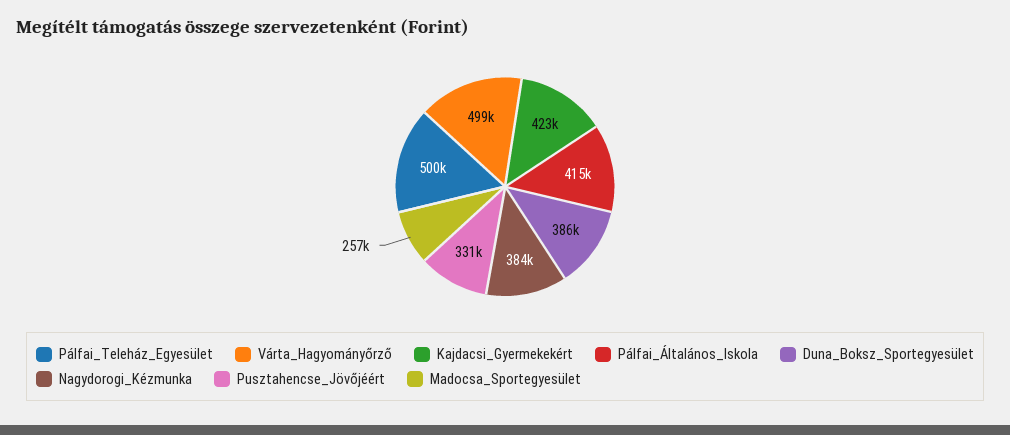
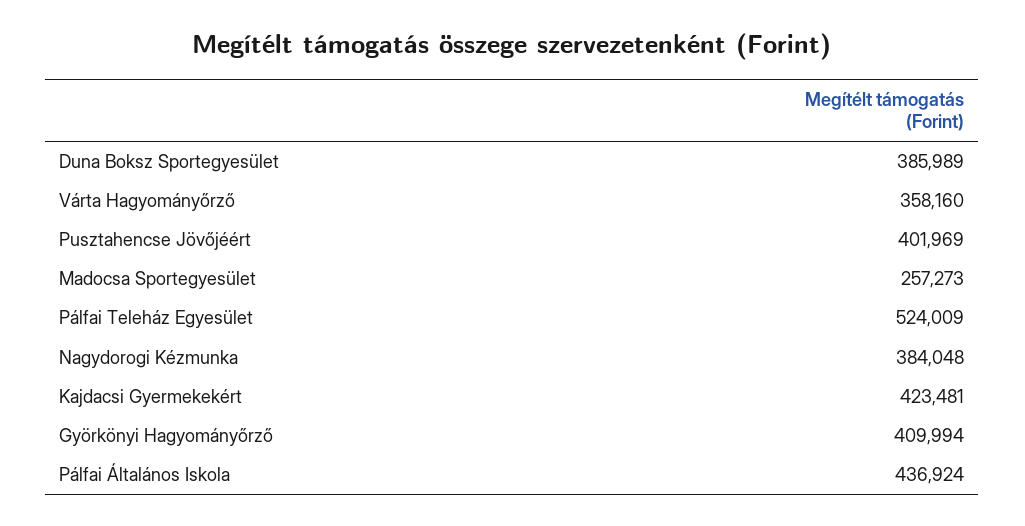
Pálfai_Teleház_Egyesület: 500000 -> 524009
Várta_Hagyományőrző: 499000 -> 358160
Pálfai_Általános_Iskola: 415000 -> 436924
Pusztahencse_Jövőjéért: 331000 -> 401969
Györkönyi Hagyományőrző: none -> 409994

